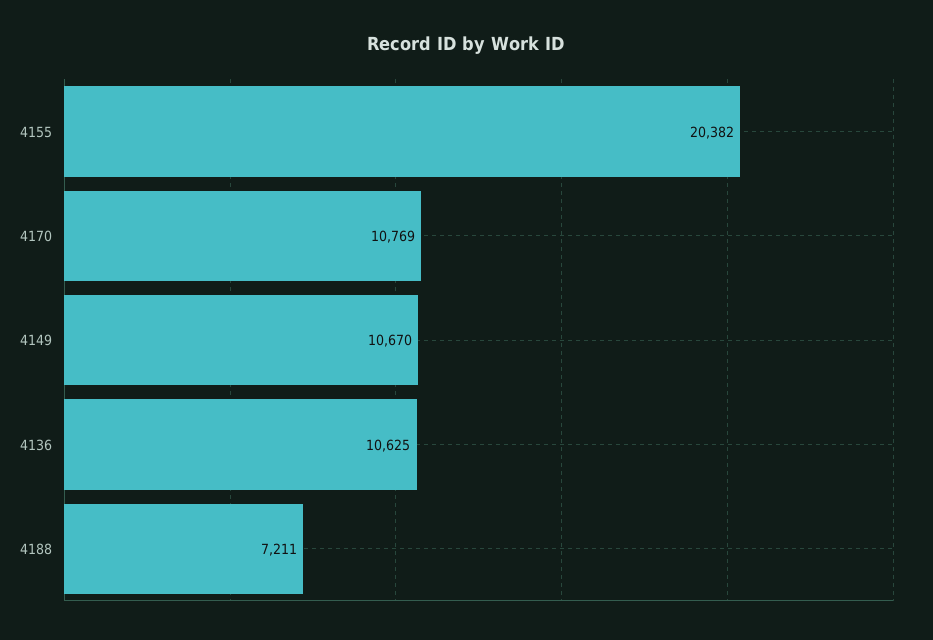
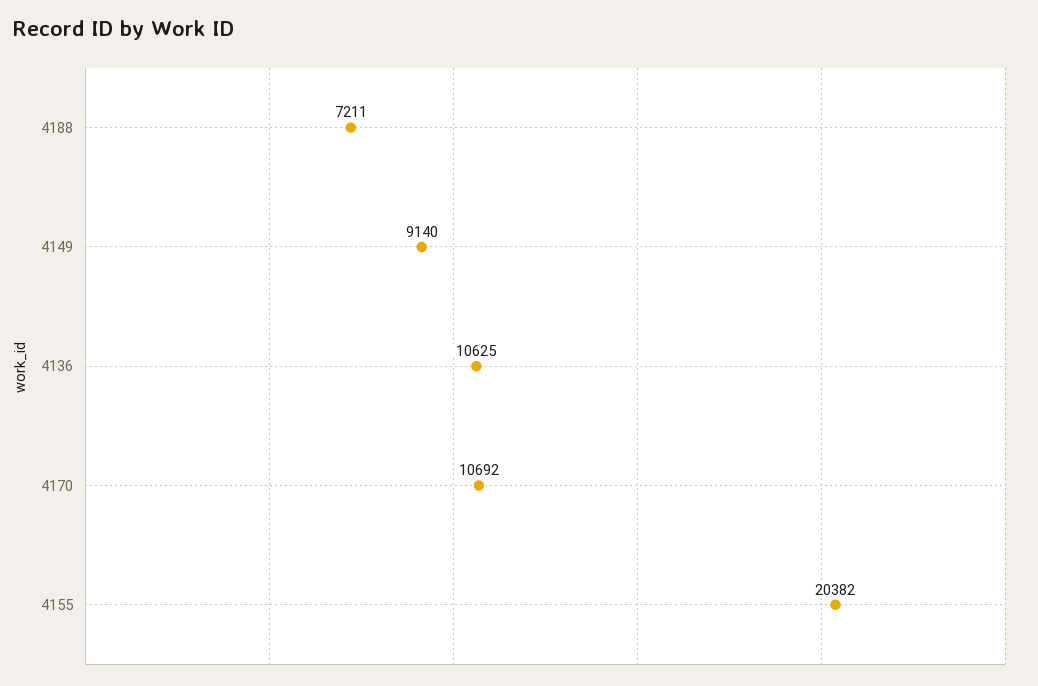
4170: 10769 -> 10692
4149: 10670 -> 9140

